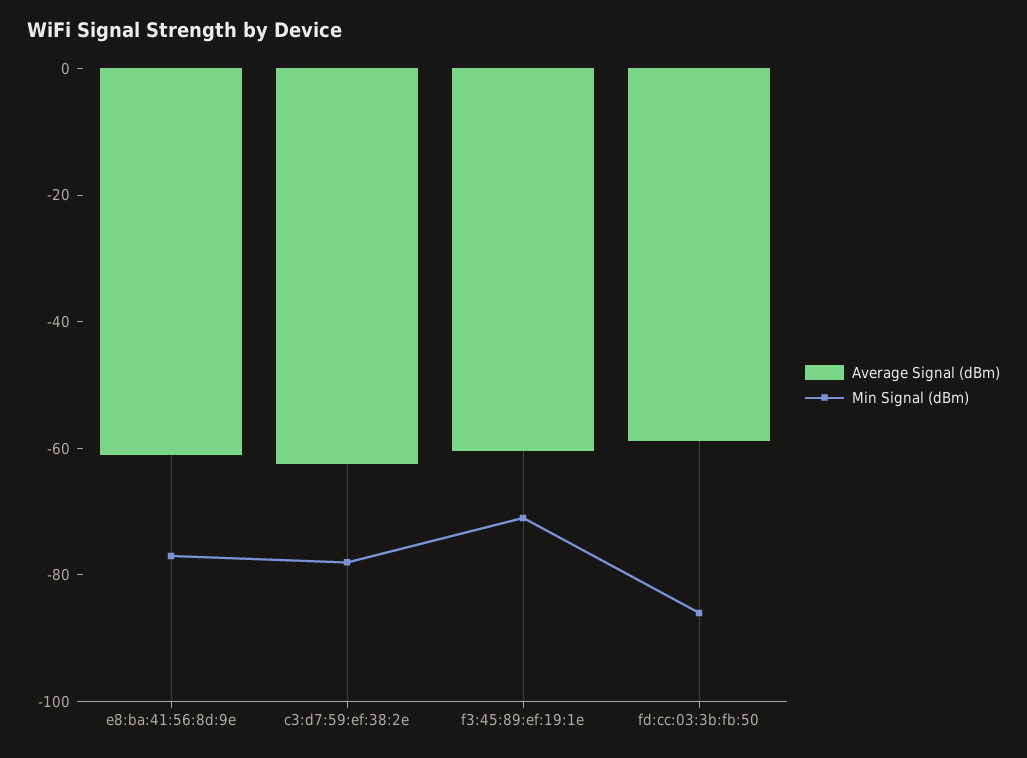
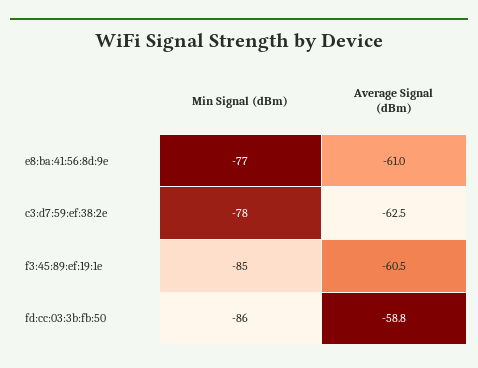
Min Signal (dBm), f3:45:89:ef:19:1e: -70 -> -85

